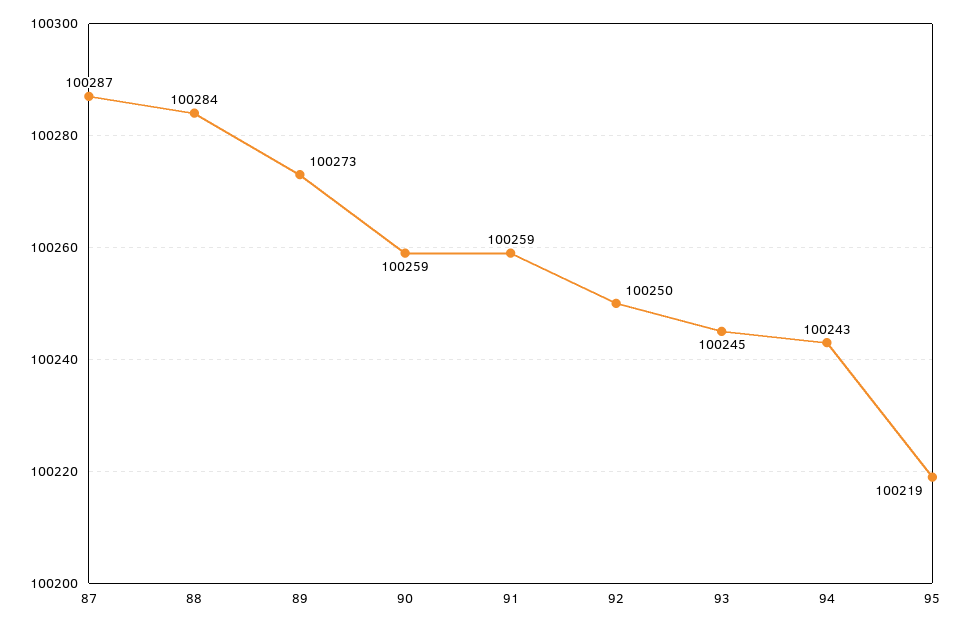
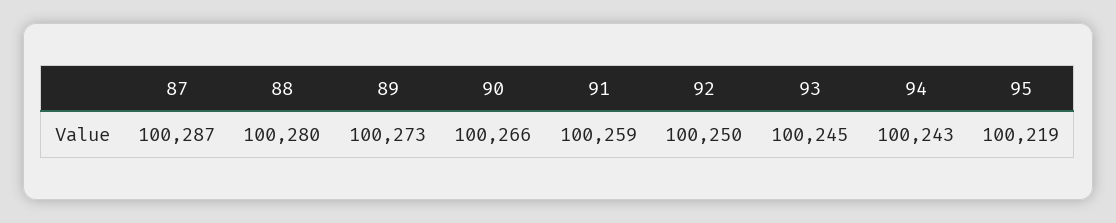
88: 100284 -> 100280
90: 100259 -> 100266

